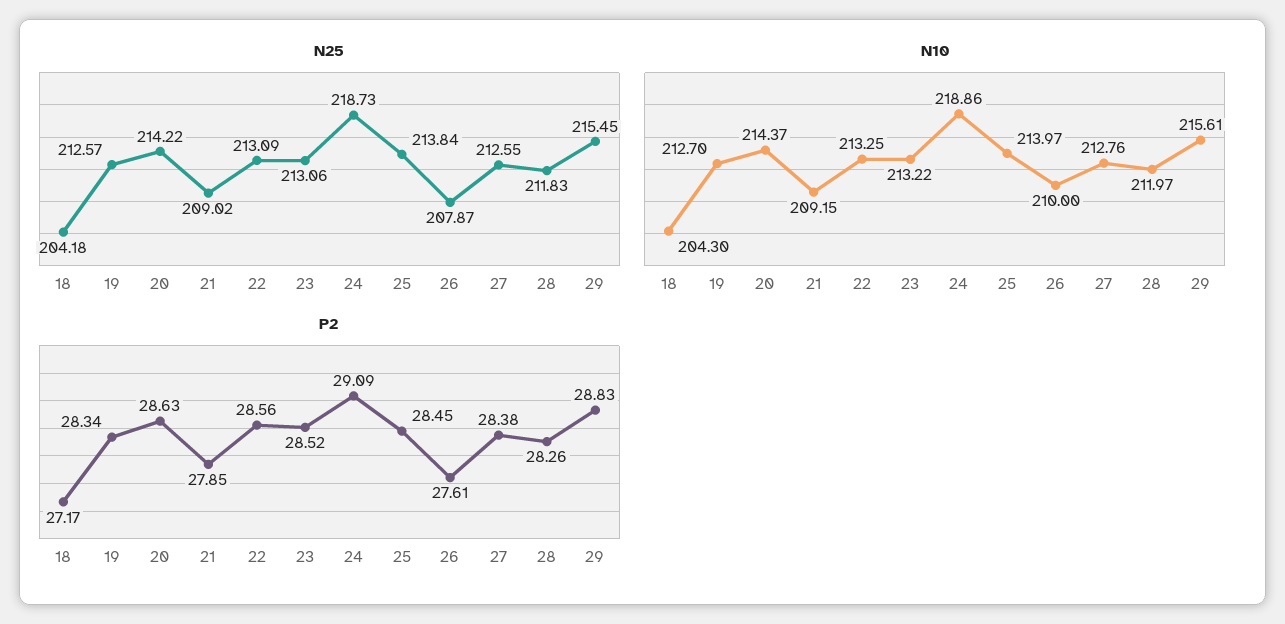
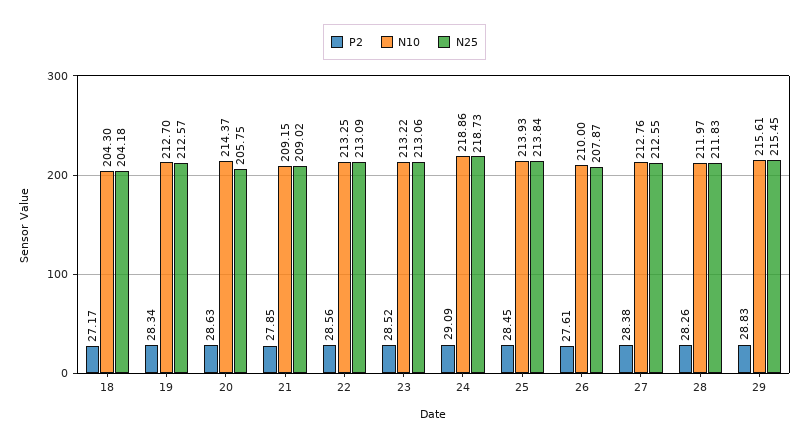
N25, 20: 214.22 -> 205.75
N10, 25: 213.97 -> 213.93

